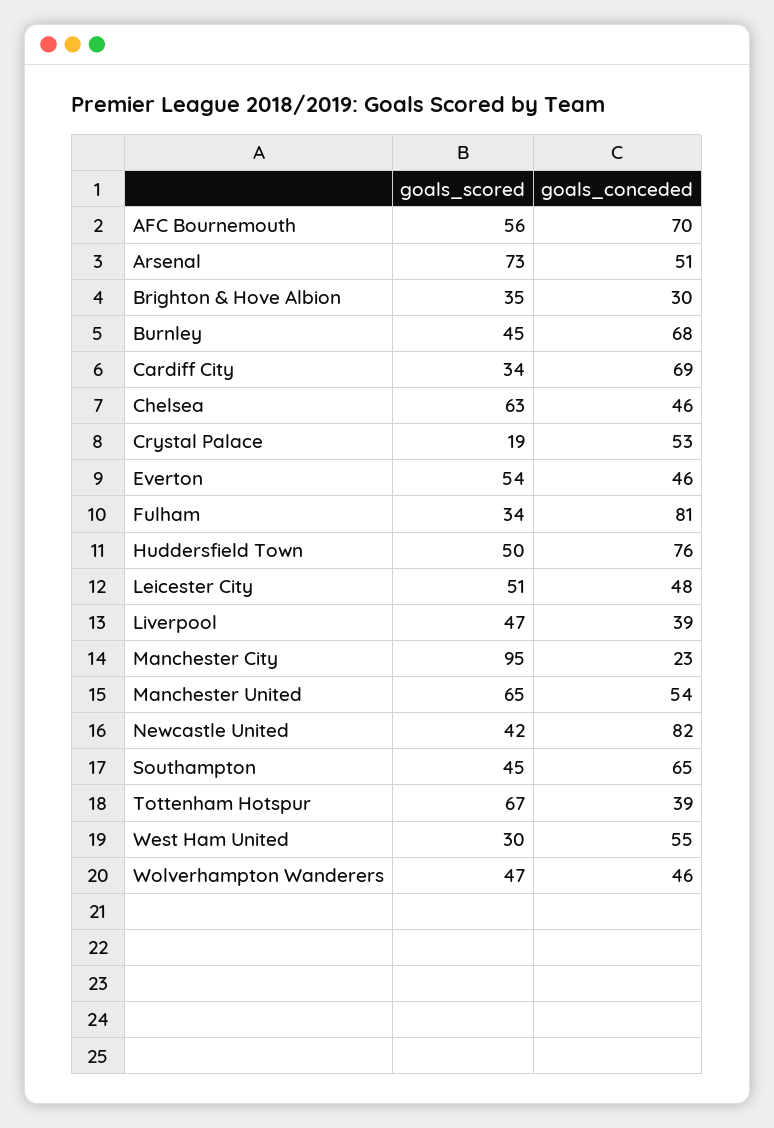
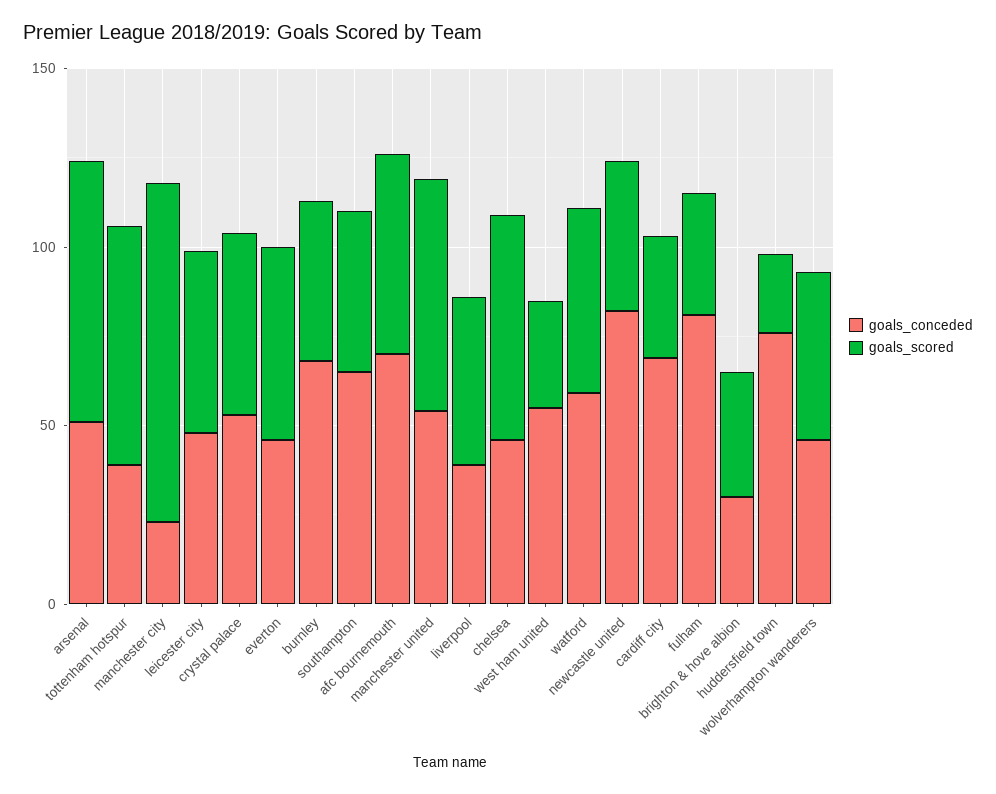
goals_scored, Crystal Palace: 19 -> 50
goals_scored, Huddersfield Town: 50 -> 20
goals_conceded, watford: none -> 60
goals_scored, watford: none -> 50

